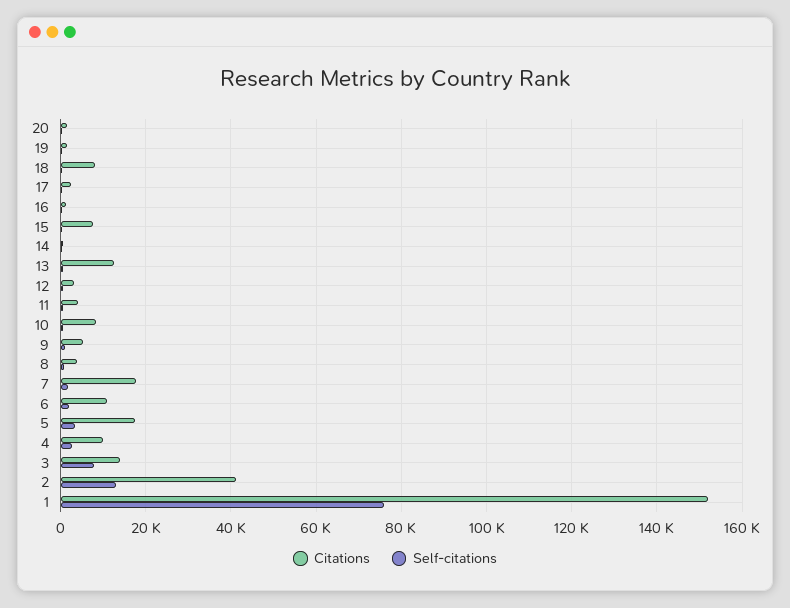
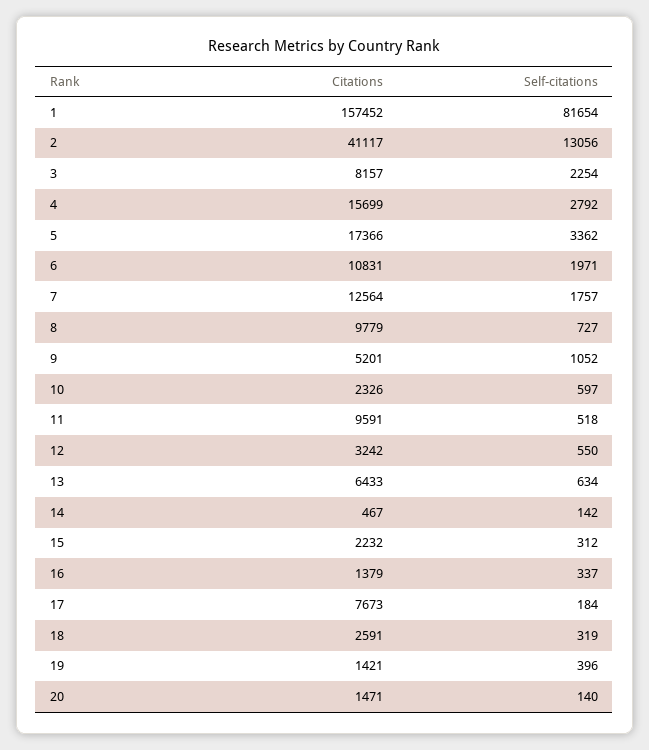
Citations, 18: 8000 -> 2591
Citations, 17: 2000 -> 7673
Citations, 15: 8000 -> 2232
Citations, 13: 12000 -> 6433
Citations, 11: 4000 -> 9591
Citations, 10: 8000 -> 2326
Citations, 8: 4000 -> 9779
Citations, 7: 18000 -> 12564
Citations, 4: 10000 -> 15699
Citations, 3: 14000 -> 8157
Self-citations, 3: 8000 -> 2254
Citations, 1: 152000 -> 157452
Self-citations, 1: 76000 -> 81654

